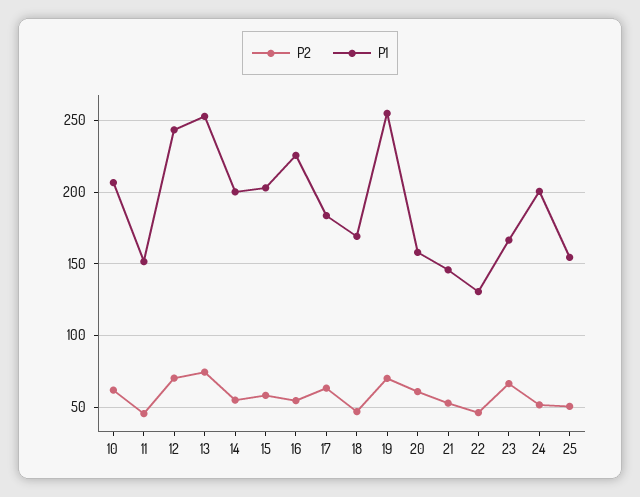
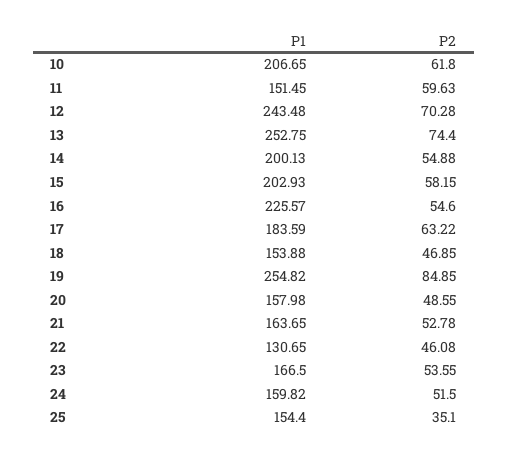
P2, 11: 45 -> 59.63
P1, 18: 170 -> 153.88
P2, 19: 70 -> 84.85
P2, 20: 60 -> 48.55
P1, 21: 145 -> 163.65
P2, 23: 65 -> 53.55
P1, 24: 200 -> 159.82
P2, 25: 50 -> 35.1

